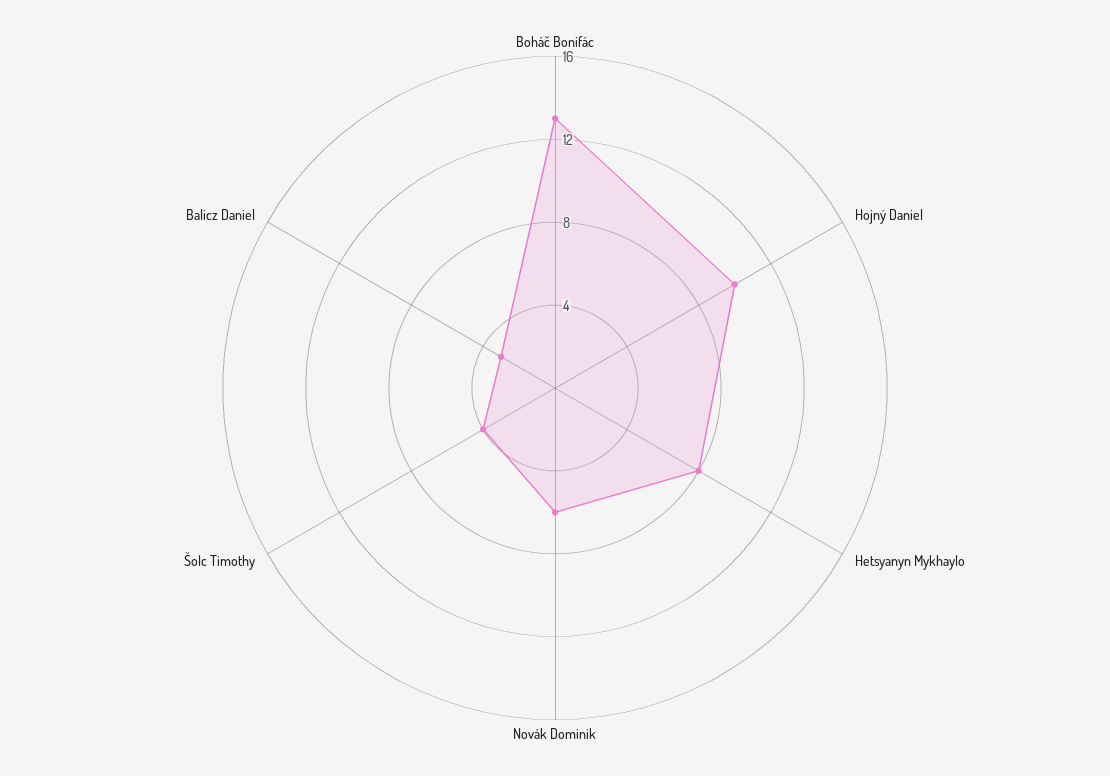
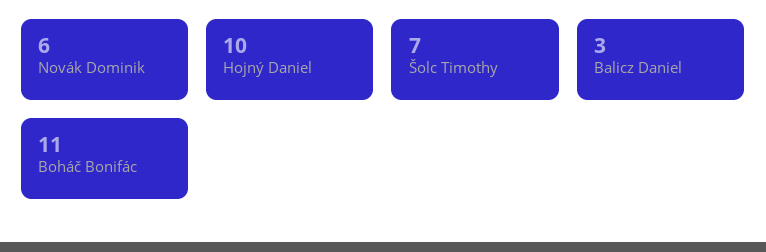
Boháč Bonifác: 13 -> 11
Hetsyanyn Mykhaylo: 8 -> none
Šolc Timothy: 4 -> 7

